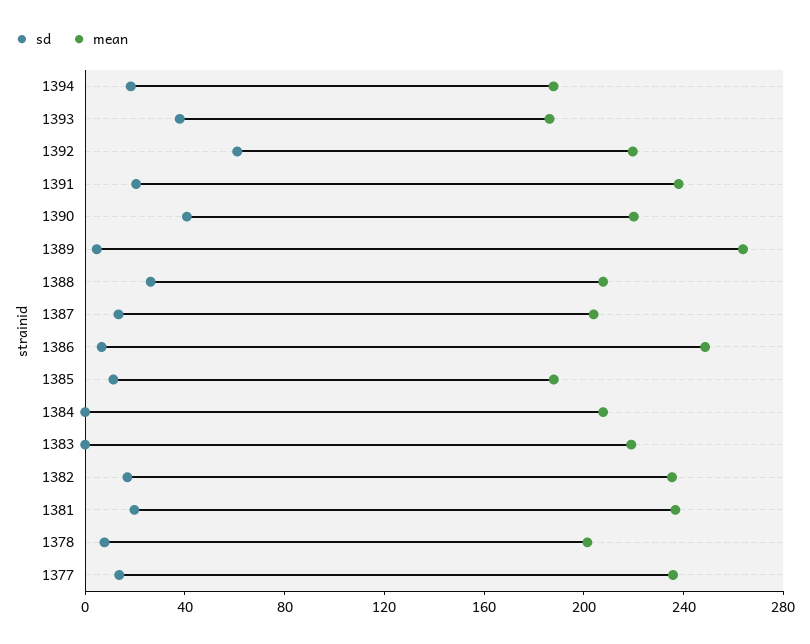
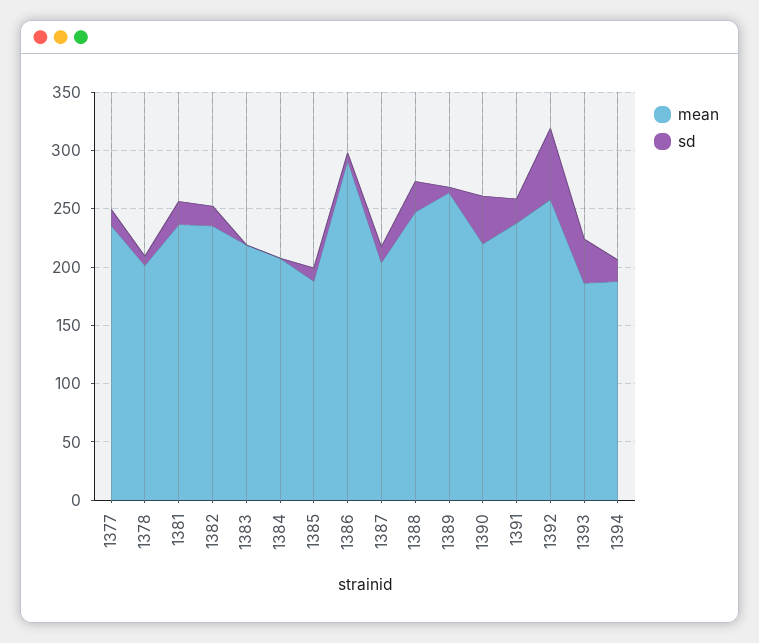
mean, 1392: 220 -> 260
mean, 1388: 210 -> 250
mean, 1386: 250 -> 290

